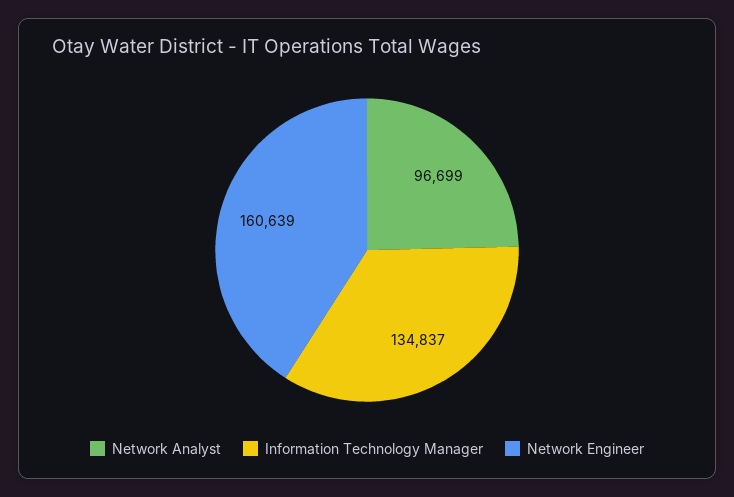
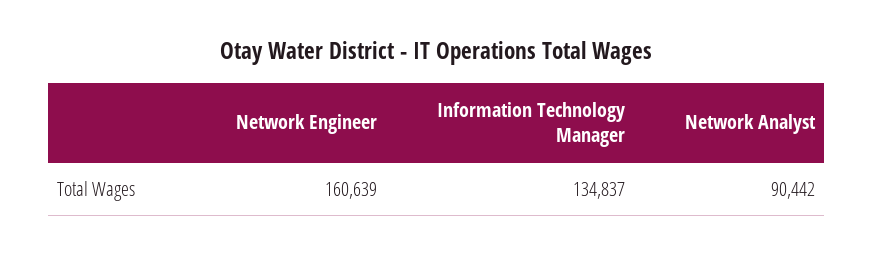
Network Analyst: 96699 -> 90442

